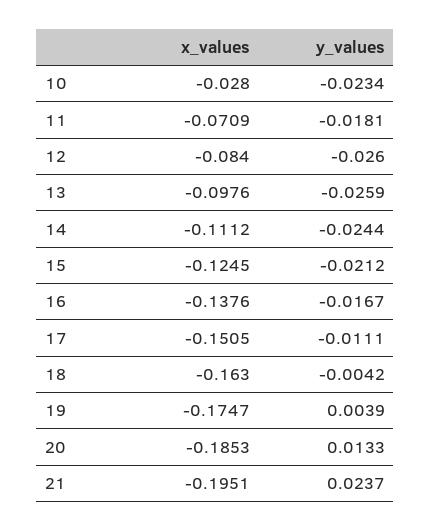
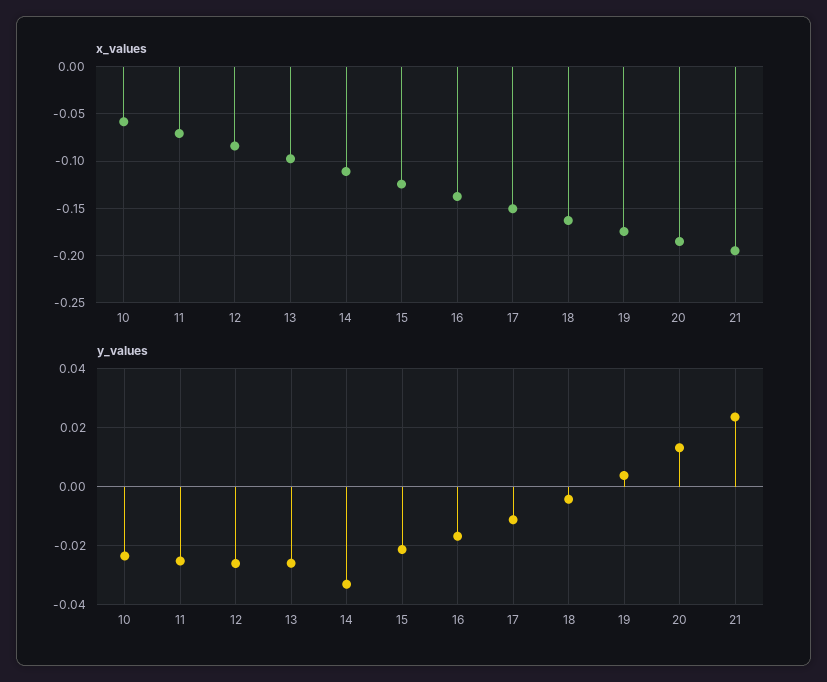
x_values, 10: -0.028 -> -0.06
y_values, 11: -0.0181 -> -0.025
y_values, 14: -0.0244 -> -0.0325

